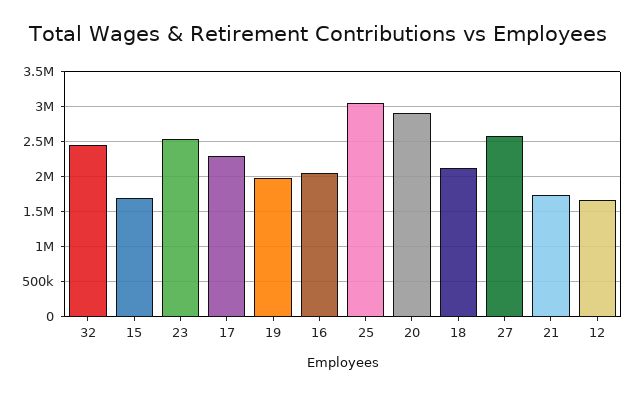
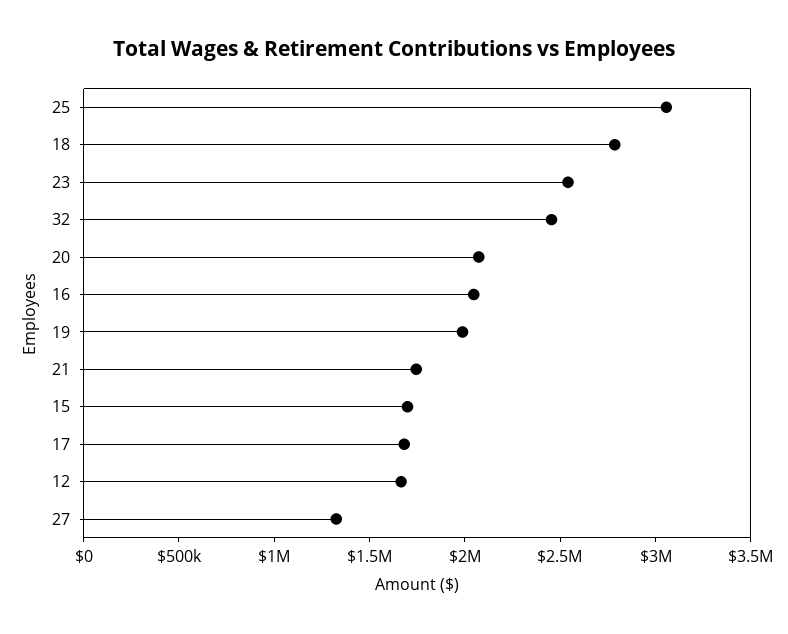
17: 2300000 -> 1700000
20: 2900000 -> 2100000
18: 2100000 -> 2800000
27: 2600000 -> 1300000

